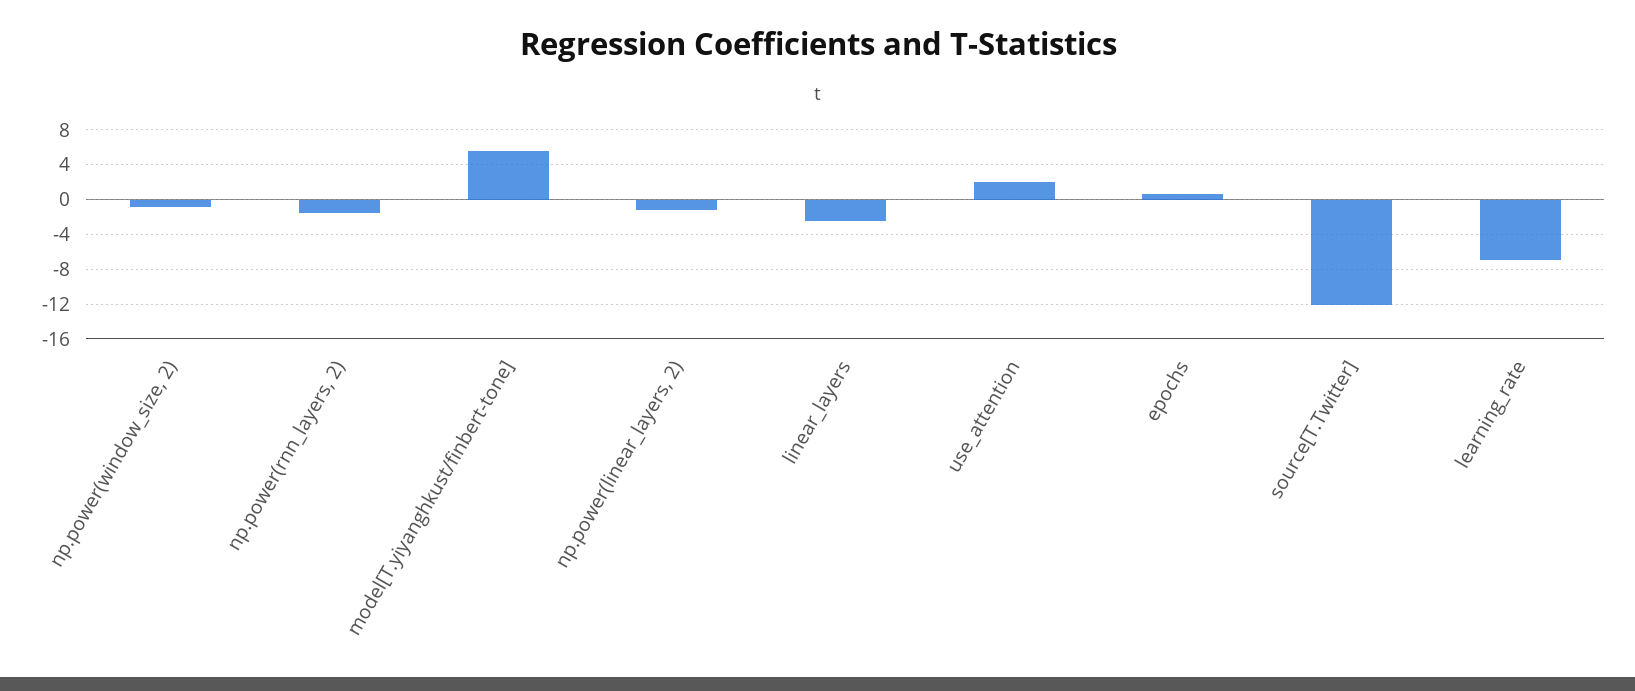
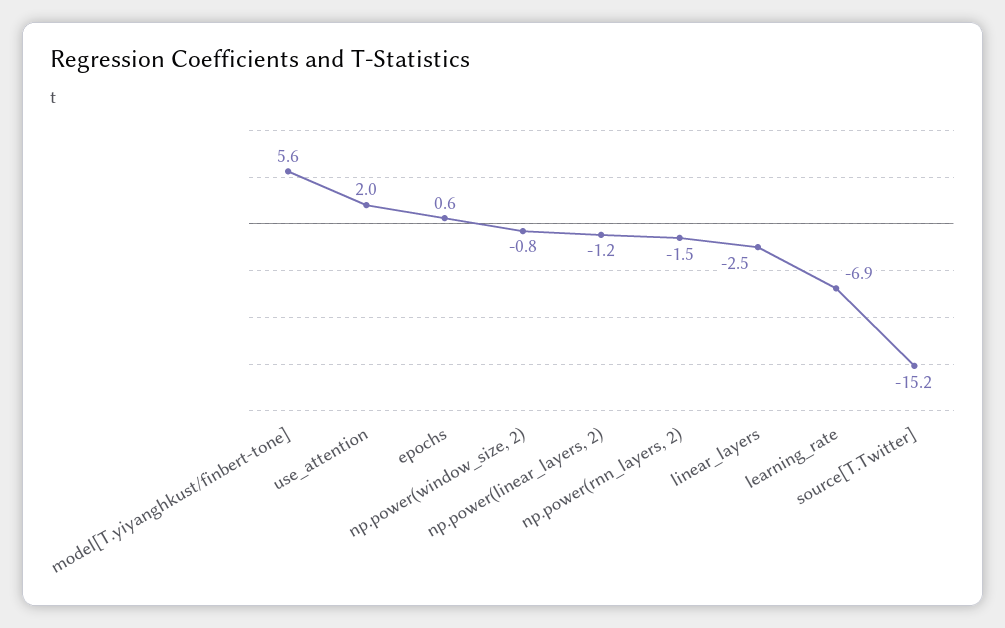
source[T.Twitter]: -12 -> -15.2

